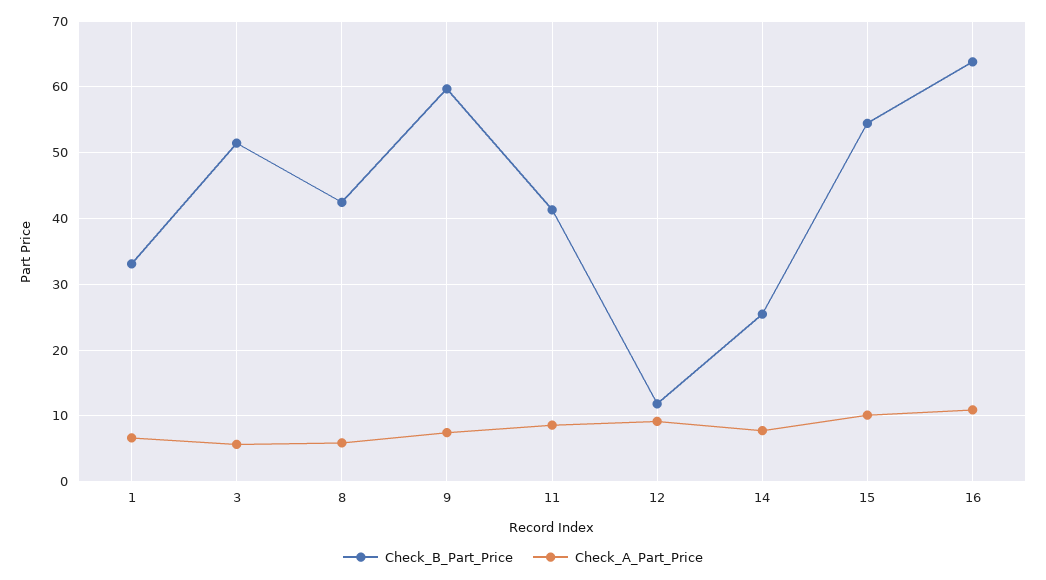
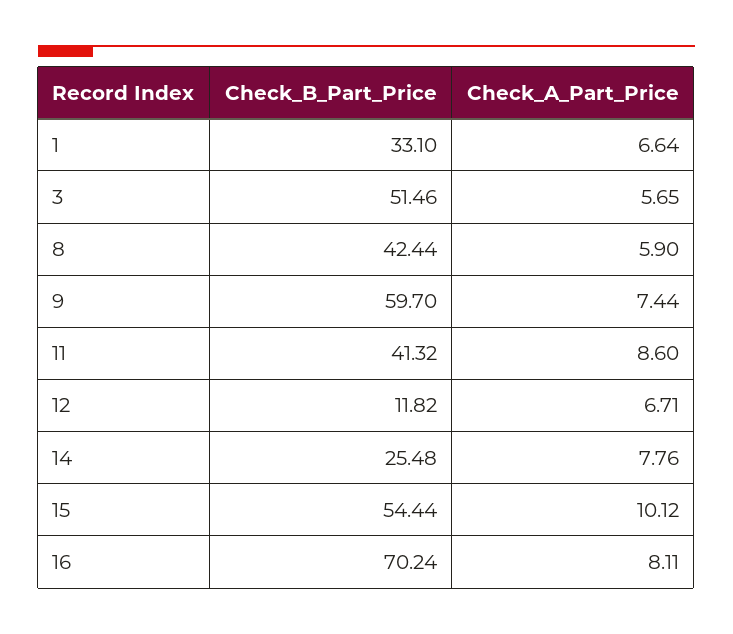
Check_A_Part_Price, 12: 9 -> 6.71
Check_B_Part_Price, 16: 64 -> 70.24
Check_A_Part_Price, 16: 11 -> 8.11

